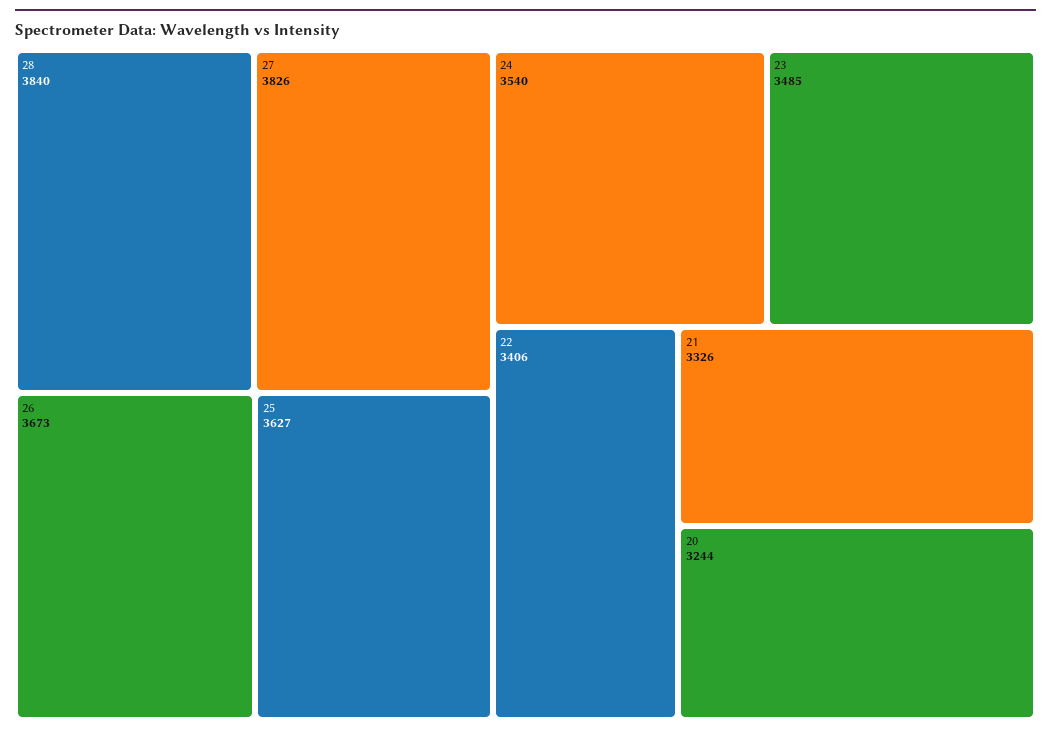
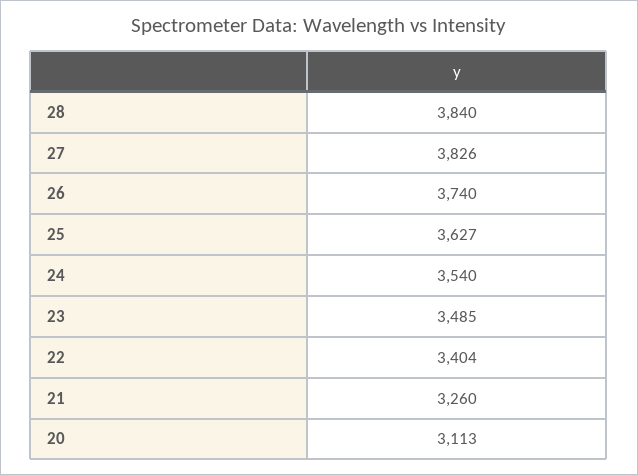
26: 3673 -> 3740
22: 3406 -> 3404
21: 3326 -> 3260
20: 3244 -> 3113

